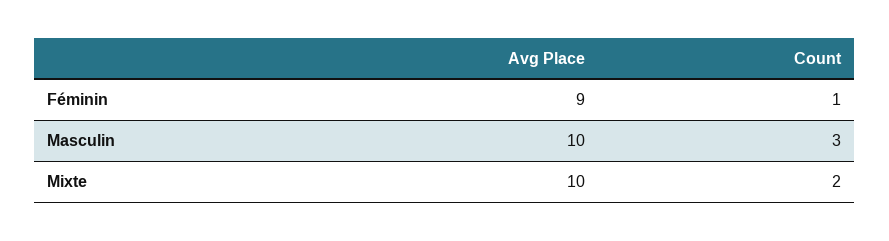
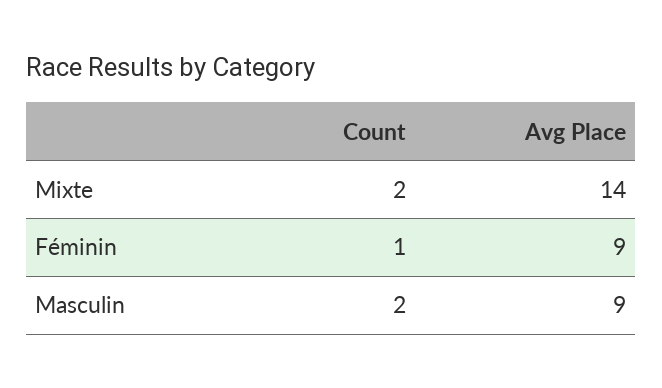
Avg Place, Masculin: 10 -> 9
Count, Masculin: 3 -> 2
Avg Place, Mixte: 10 -> 14

